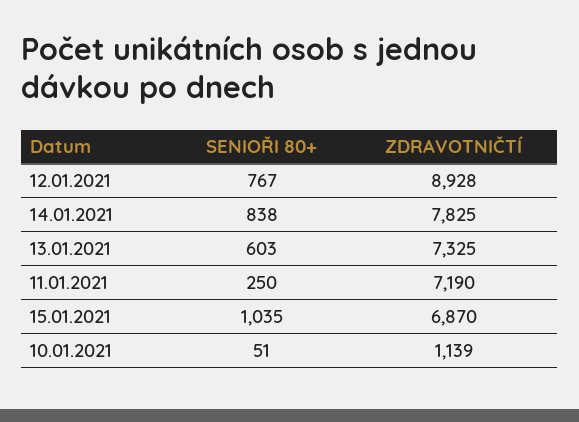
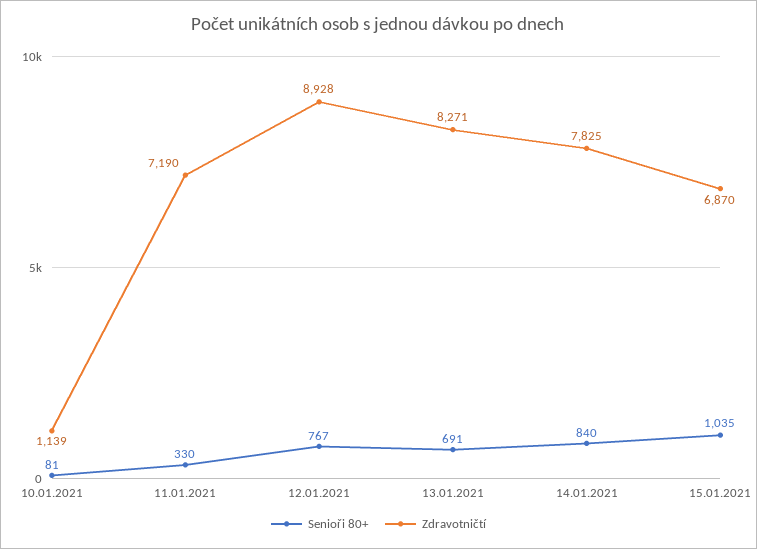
SENIOŘI 80+, 14.01.2021: 838 -> 840
SENIOŘI 80+, 13.01.2021: 603 -> 691
ZDRAVOTNIČTÍ, 13.01.2021: 7325 -> 8271
SENIOŘI 80+, 11.01.2021: 250 -> 330
SENIOŘI 80+, 10.01.2021: 51 -> 81

